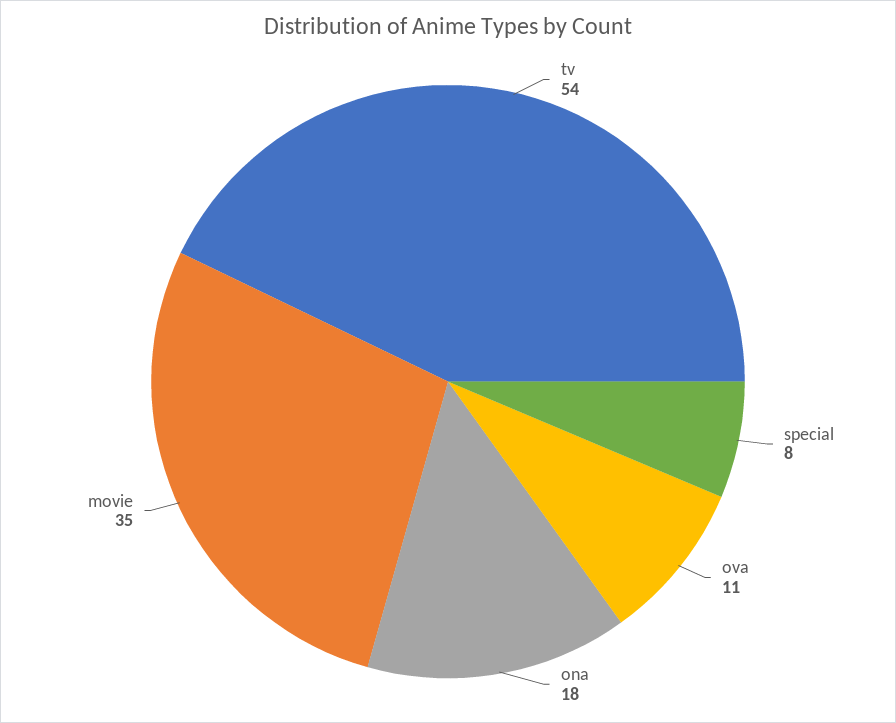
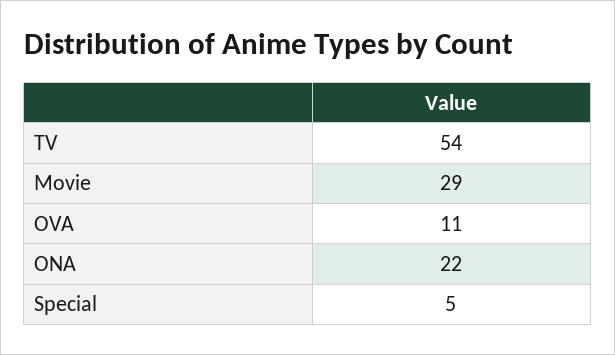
special: 8 -> 5
ona: 18 -> 22
movie: 35 -> 29

